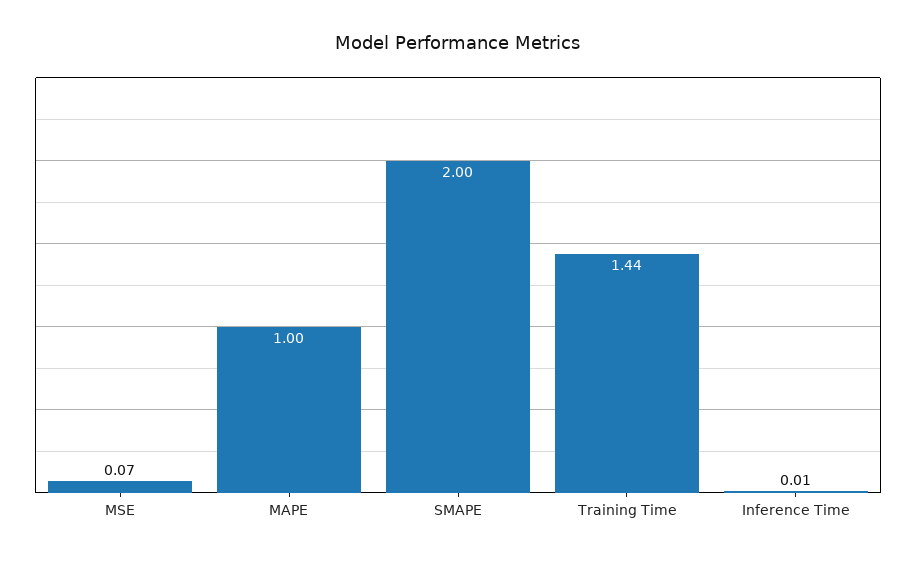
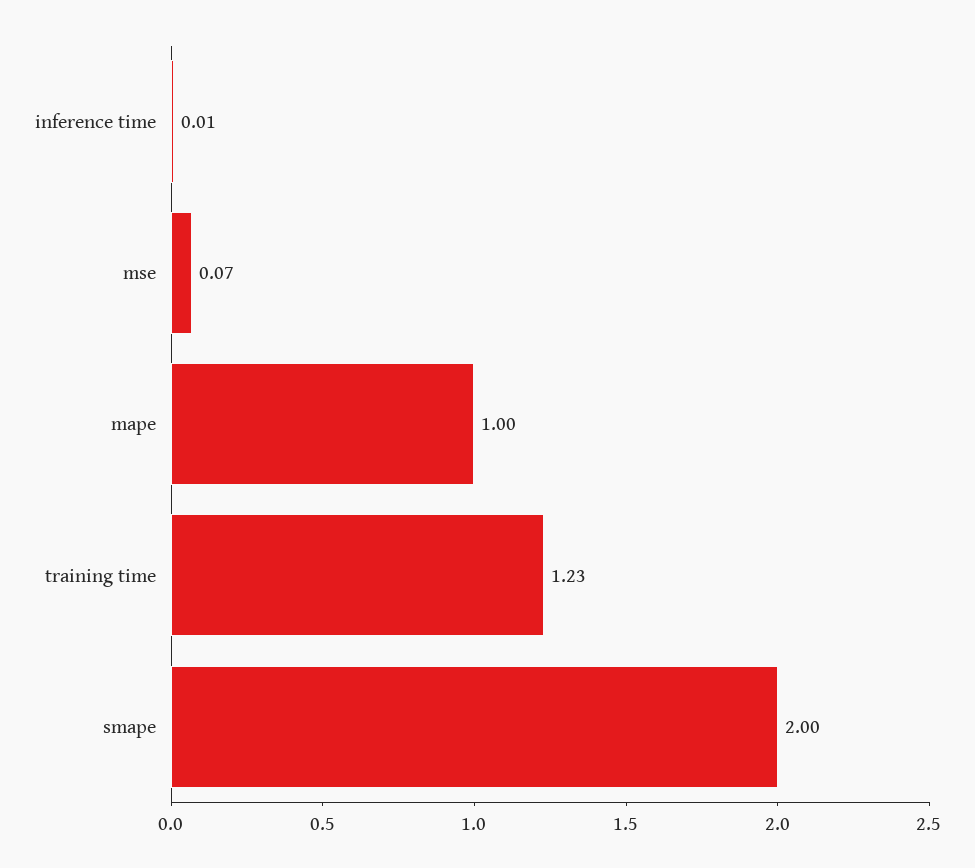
Training Time: 1.44 -> 1.23

